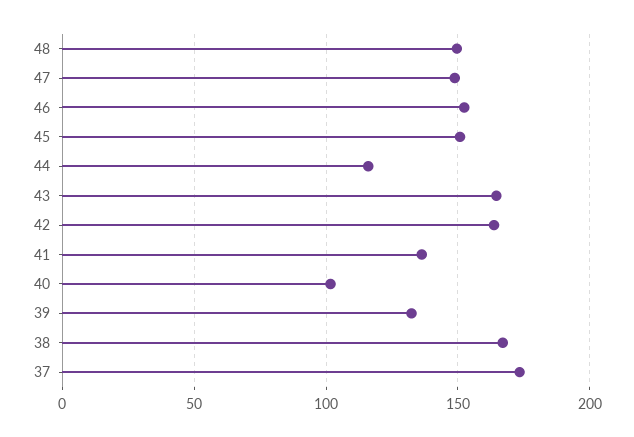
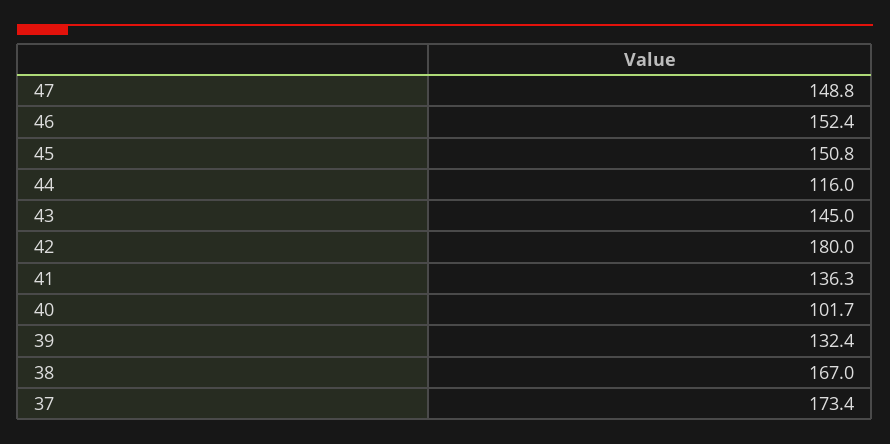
48: 150 -> none
43: 165 -> 145
42: 165 -> 180

